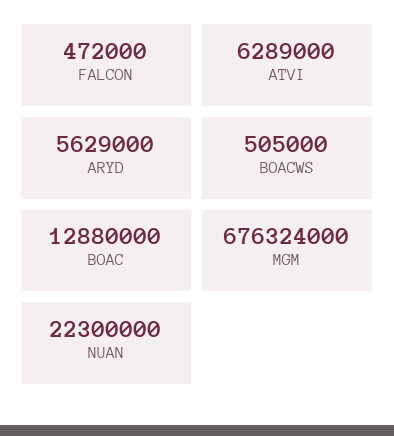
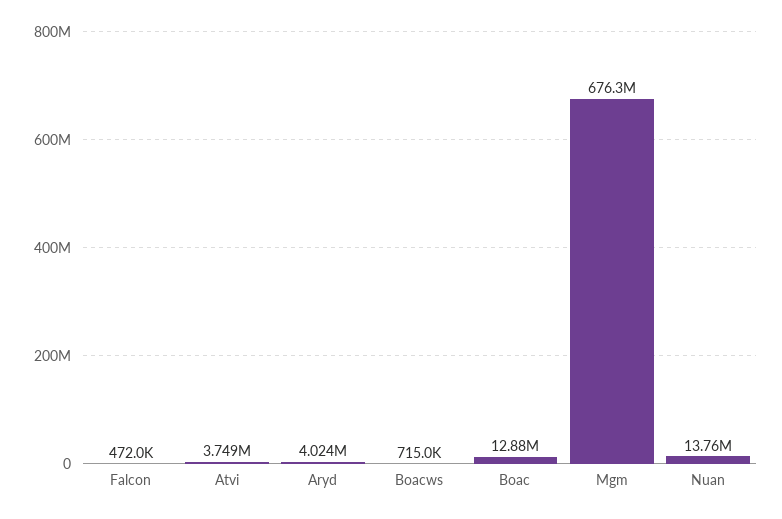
ATVI: 6289000 -> 3749000
ARYD: 5629000 -> 4024000
BOACWS: 505000 -> 715000
NUAN: 22300000 -> 13760000

